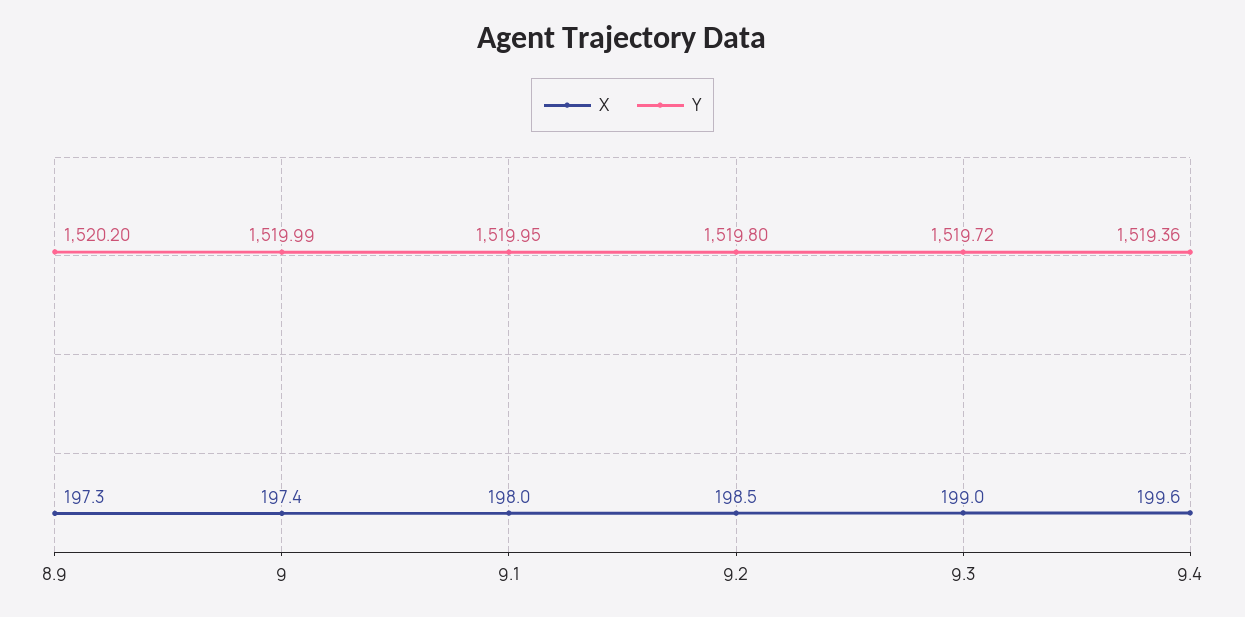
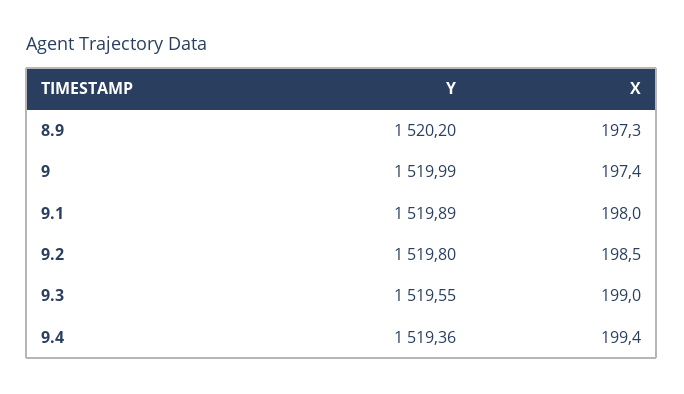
Y, 9.1: 1519.95 -> 1519.89
Y, 9.3: 1519.72 -> 1519.55
X, 9.4: 199.6 -> 199.4

